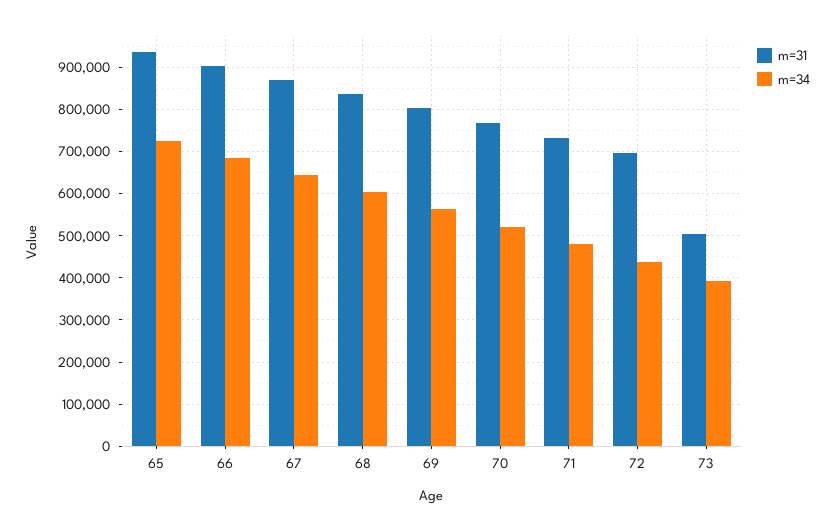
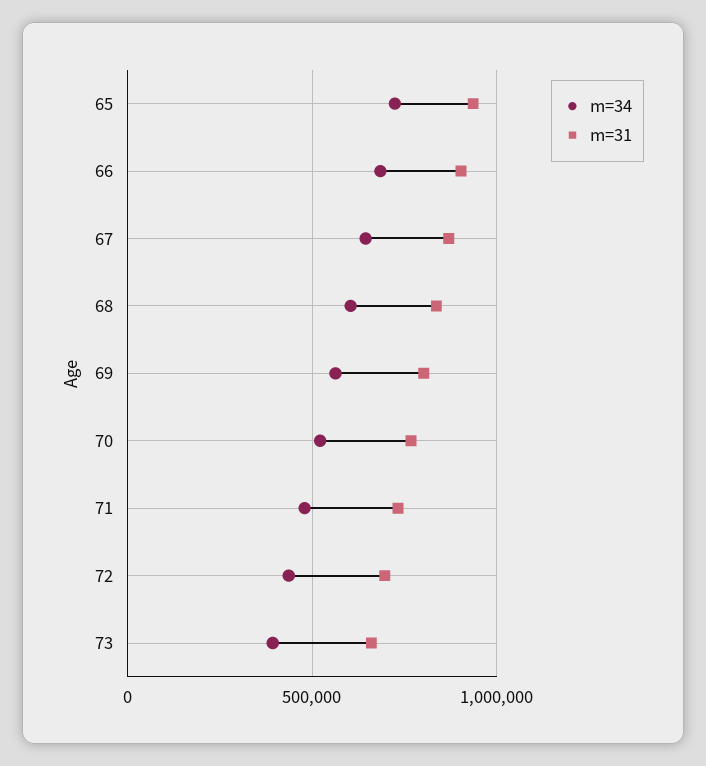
m=31, 73: 500000 -> 650000

